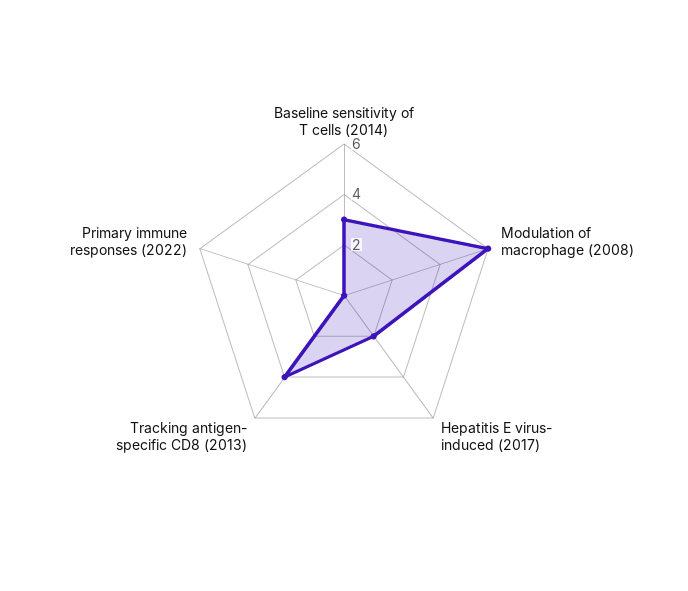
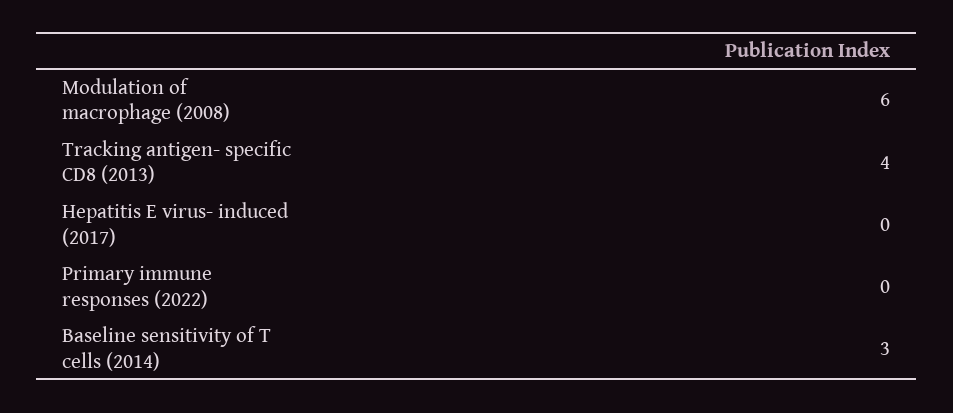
Hepatitis E virus- induced (2017): 2 -> 0

